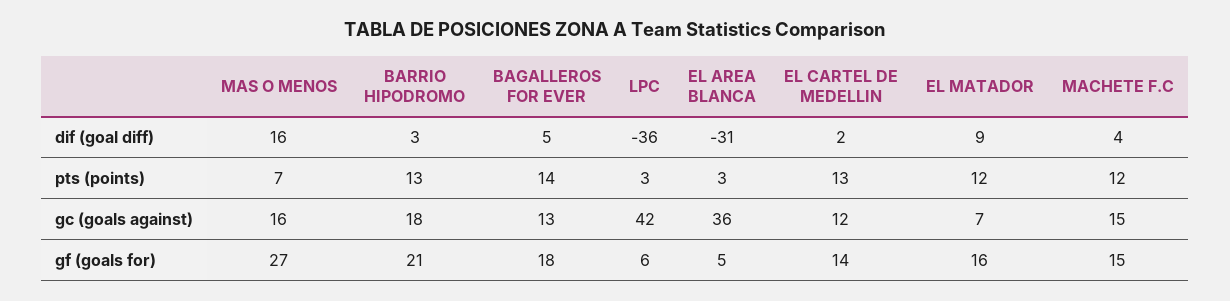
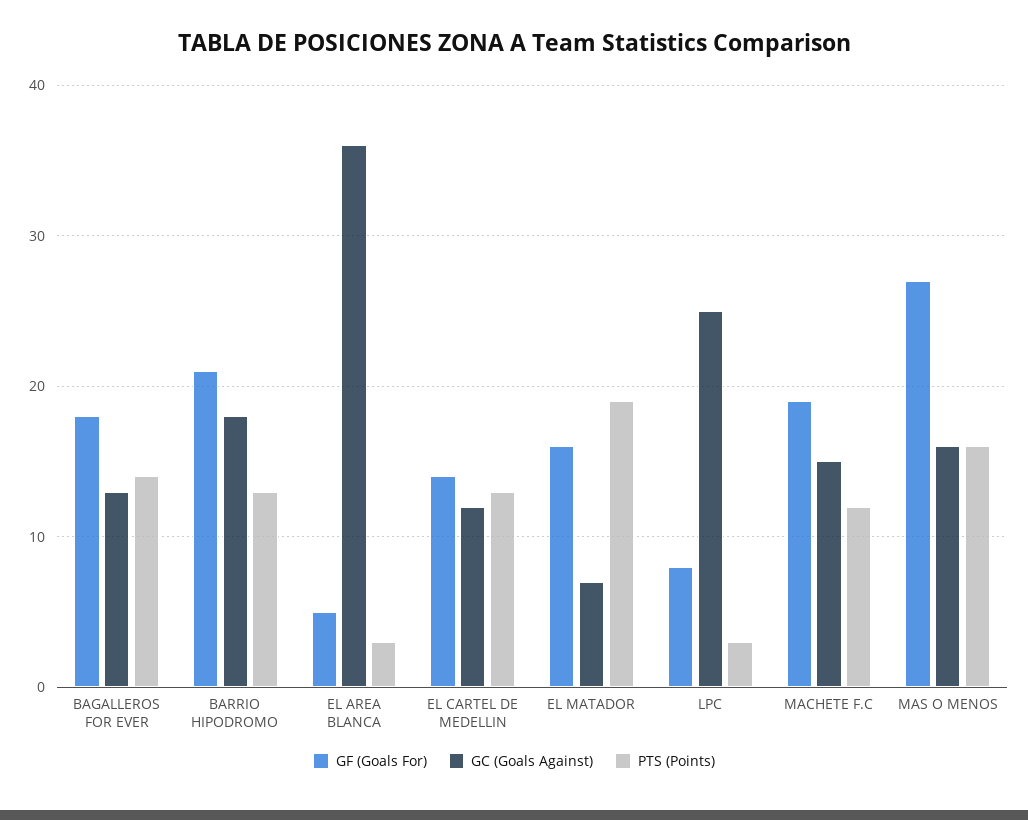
dif (goal diff), MAS O MENOS: 16 -> none
dif (goal diff), BARRIO HIPODROMO: 3 -> none
dif (goal diff), BAGALLEROS FOR EVER: 5 -> none
dif (goal diff), LPC: -36 -> none
dif (goal diff), EL AREA BLANCA: -31 -> none
dif (goal diff), EL CARTEL DE MEDELLIN: 2 -> none
dif (goal diff), EL MATADOR: 9 -> none
dif (goal diff), MACHETE F.C: 4 -> none
pts (points), MAS O MENOS: 7 -> 16
pts (points), EL MATADOR: 12 -> 19
gc (goals against), LPC: 42 -> 25
gf (goals for), LPC: 6 -> 8
gf (goals for), MACHETE F.C: 15 -> 19

